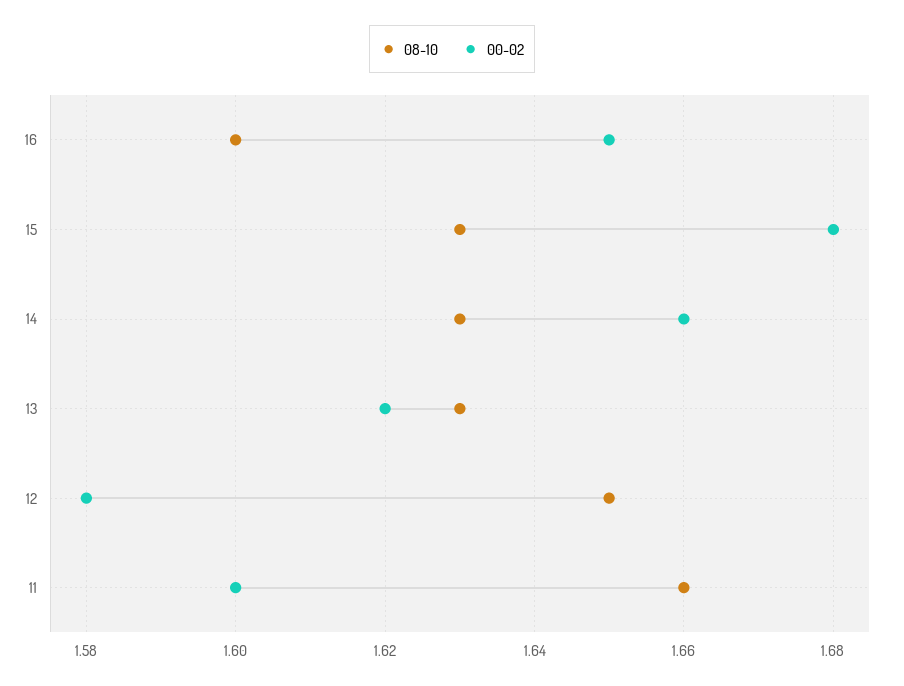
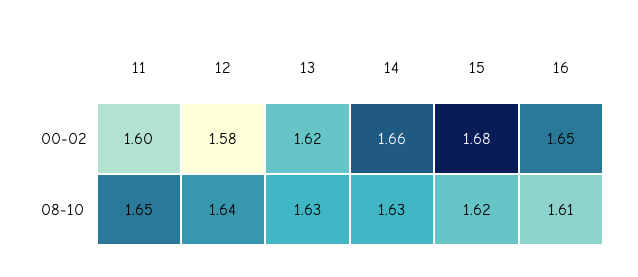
08-10, 16: 1.6 -> 1.61
08-10, 15: 1.63 -> 1.62
08-10, 12: 1.65 -> 1.64
08-10, 11: 1.66 -> 1.65

